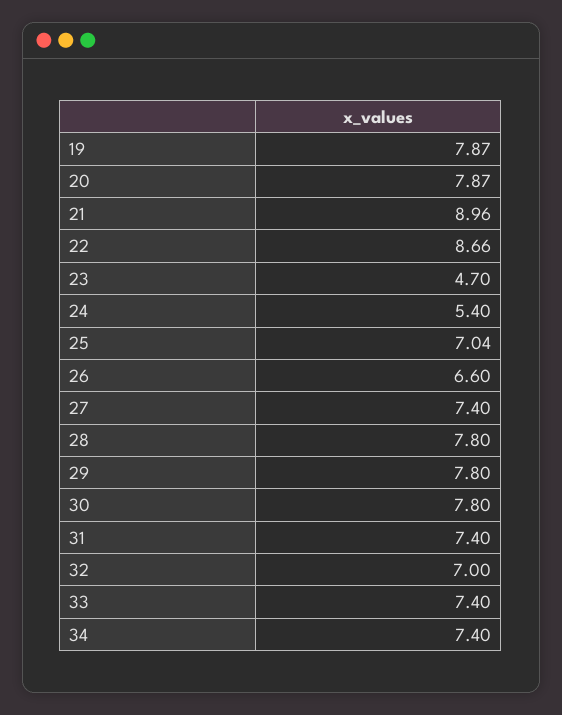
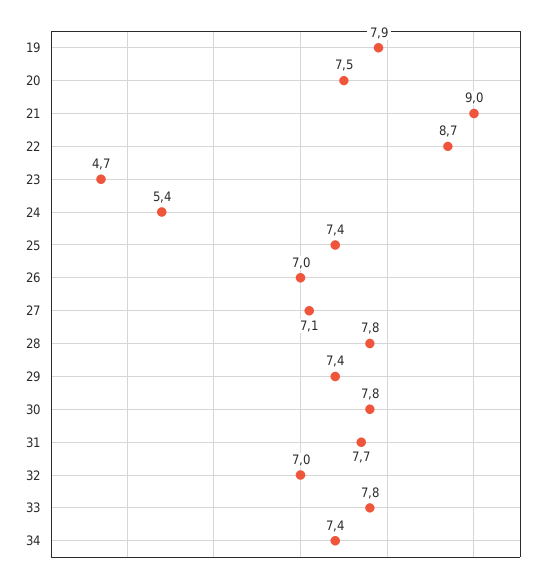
20: 7.87 -> 7.5
25: 7.04 -> 7.4
26: 6.6 -> 7
27: 7.4 -> 7.1
29: 7.8 -> 7.4
31: 7.4 -> 7.7
33: 7.4 -> 7.8

